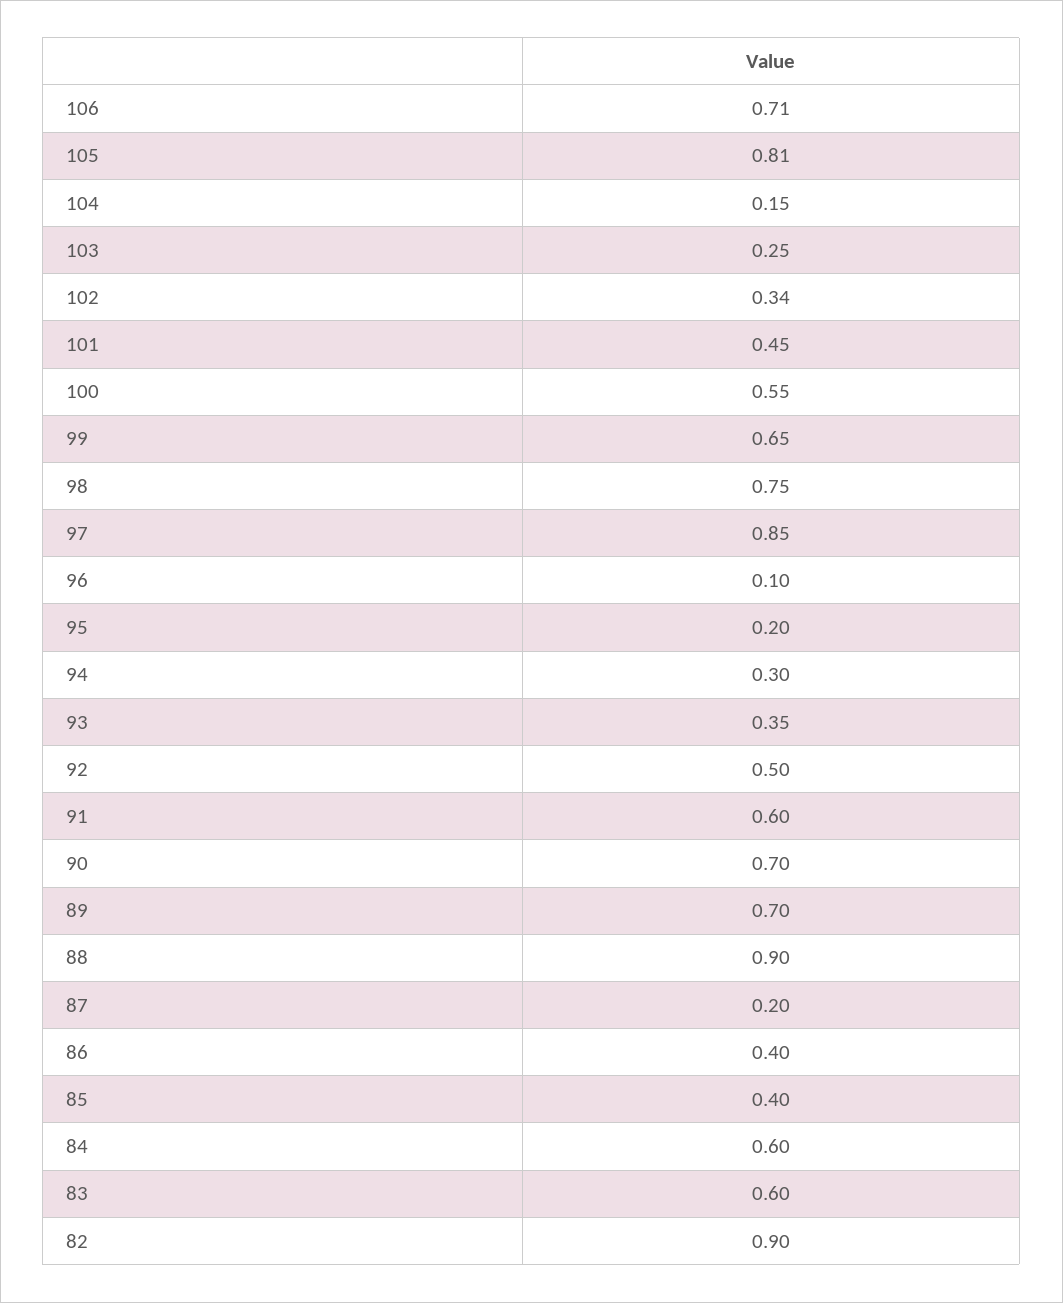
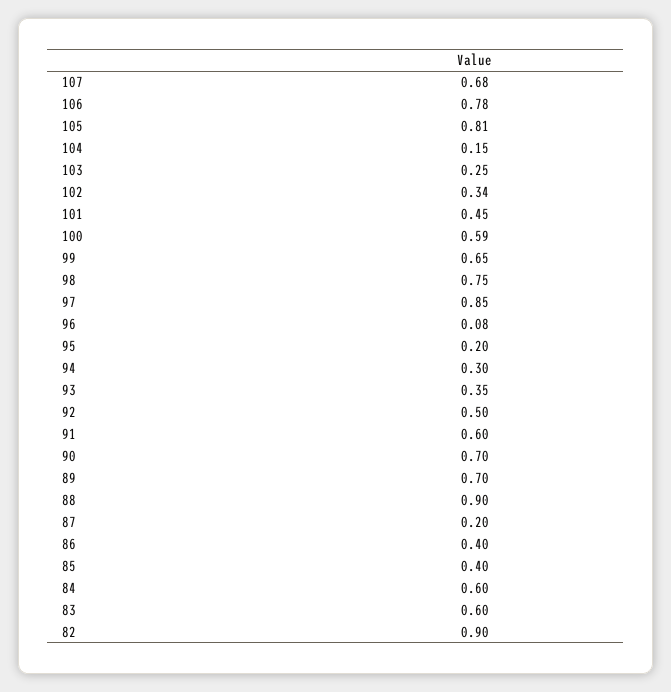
106: 0.71 -> 0.78
100: 0.55 -> 0.59
96: 0.1 -> 0.08
107: none -> 0.68

